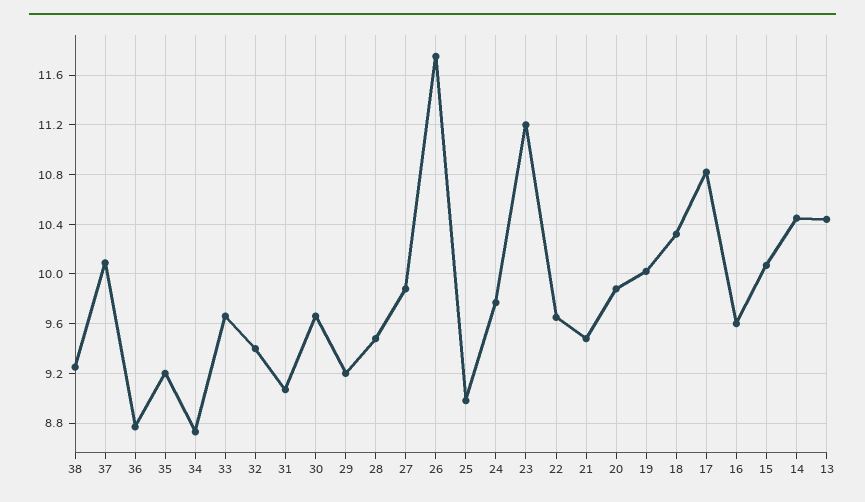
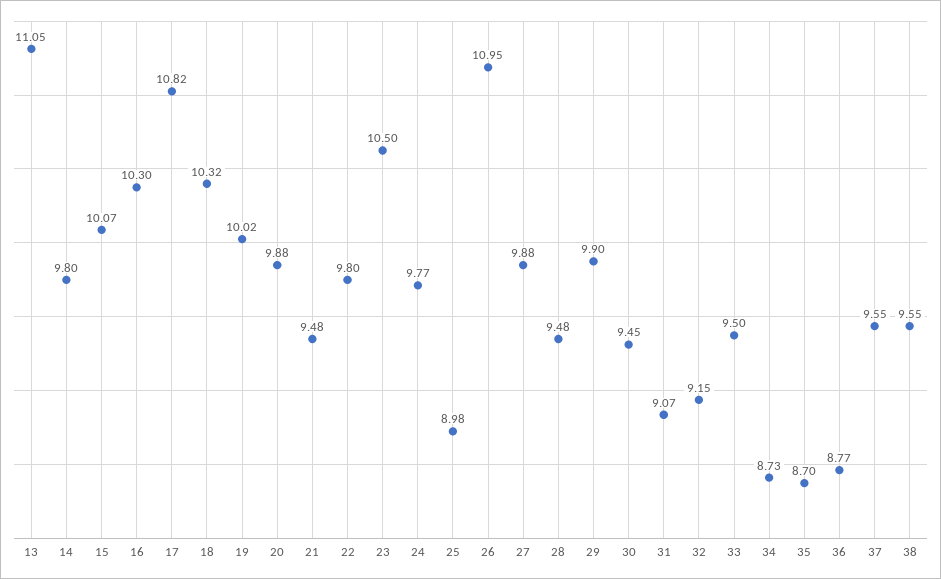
38: 9.25 -> 9.55
37: 10.1 -> 9.55
35: 9.2 -> 8.7
33: 9.65 -> 9.5
32: 9.4 -> 9.15
30: 9.65 -> 9.45
29: 9.2 -> 9.9
26: 11.75 -> 10.95
23: 11.2 -> 10.5
22: 9.65 -> 9.8
16: 9.6 -> 10.3
14: 10.45 -> 9.8
13: 10.45 -> 11.05

